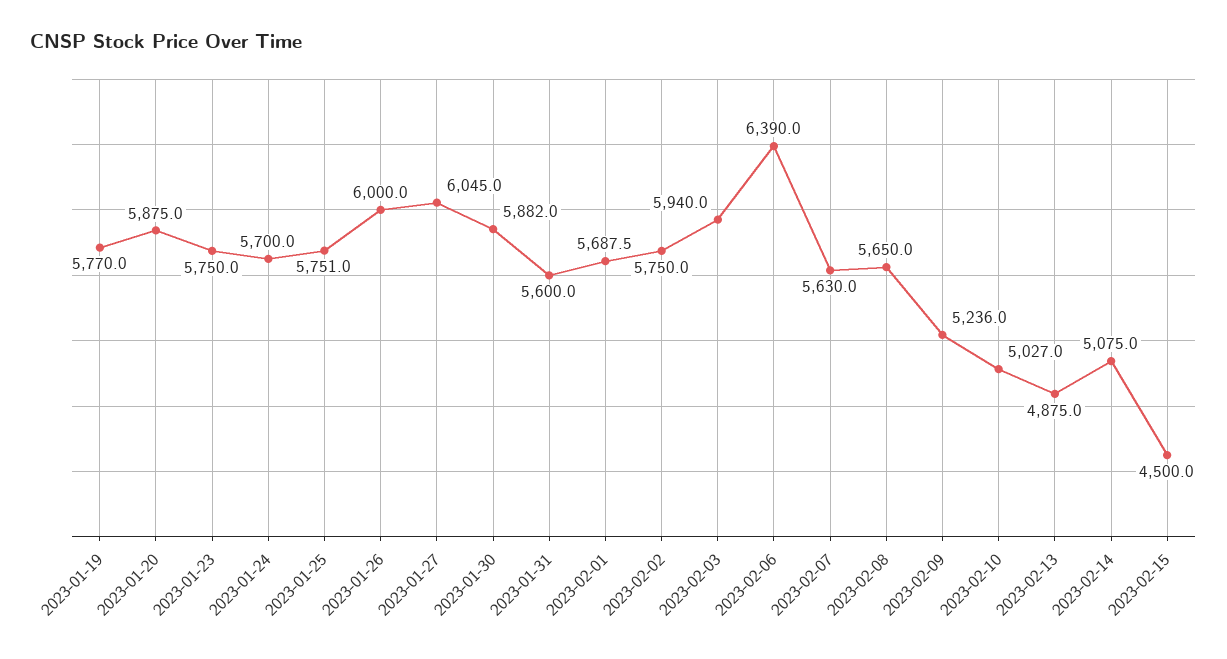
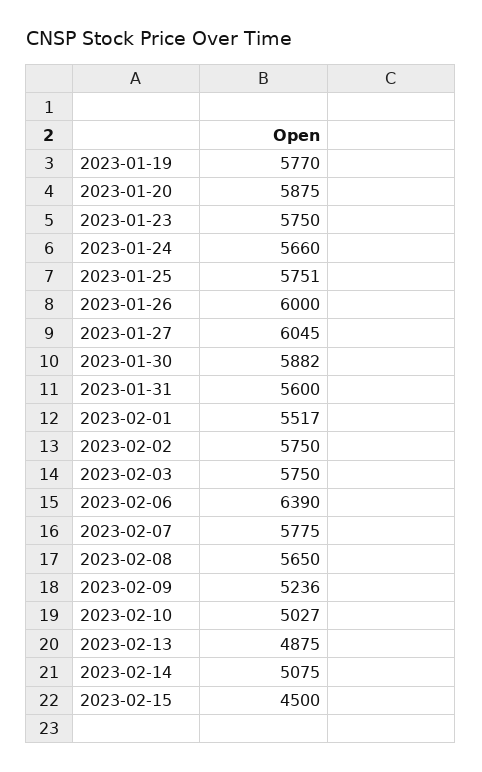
2023-01-24: 5700 -> 5660
2023-02-01: 5687.5 -> 5517
2023-02-03: 5940 -> 5750
2023-02-07: 5630 -> 5775

